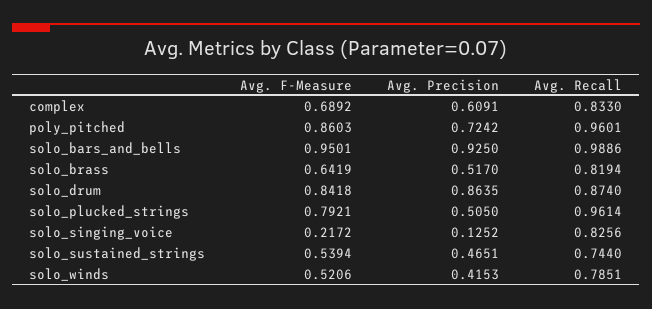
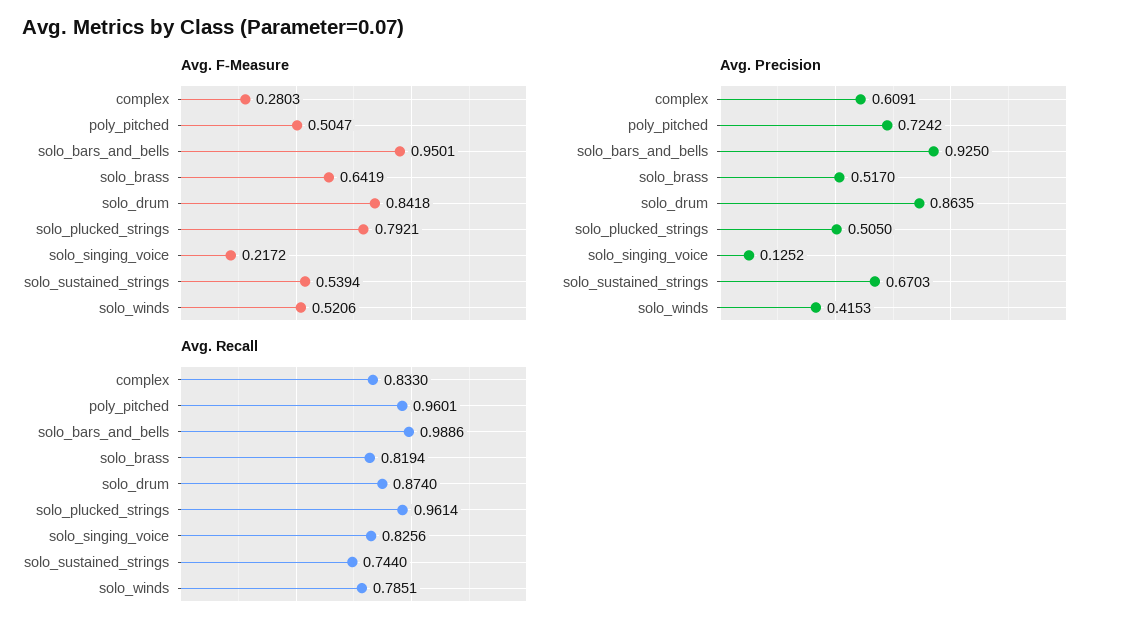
Avg. F-Measure, complex: 0.6892 -> 0.2803
Avg. F-Measure, poly_pitched: 0.8603 -> 0.5047
Avg. Precision, solo_sustained_strings: 0.4651 -> 0.6703

